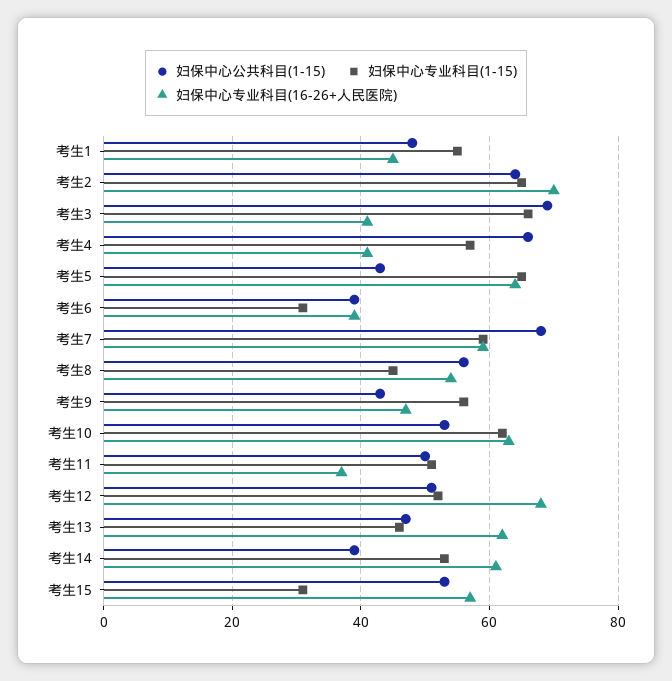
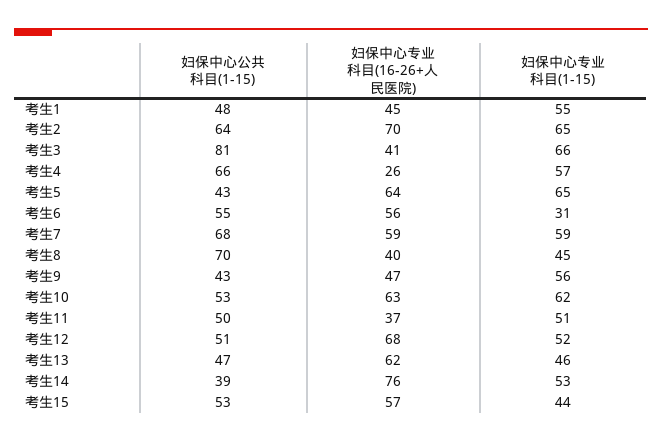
妇保中心公共科目(1-15), 考生3: 70 -> 81
妇保中心专业科目(16-26+人民医院), 考生4: 40 -> 26
妇保中心公共科目(1-15), 考生6: 40 -> 55
妇保中心专业科目(16-26+人民医院), 考生6: 40 -> 56
妇保中心公共科目(1-15), 考生8: 55 -> 70
妇保中心专业科目(16-26+人民医院), 考生8: 55 -> 40
妇保中心专业科目(16-26+人民医院), 考生14: 60 -> 76
妇保中心专业科目(1-15), 考生15: 30 -> 44

